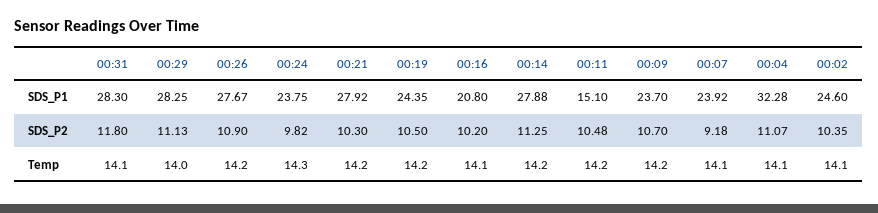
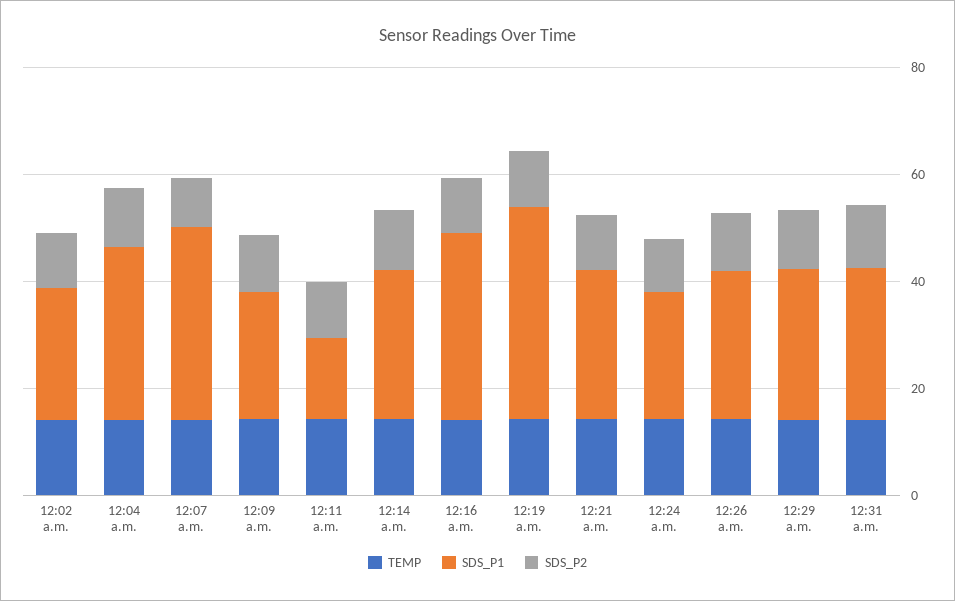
SDS_P1, 00:19: 24.35 -> 40
SDS_P1, 00:16: 20.8 -> 35
SDS_P1, 00:07: 23.92 -> 35

